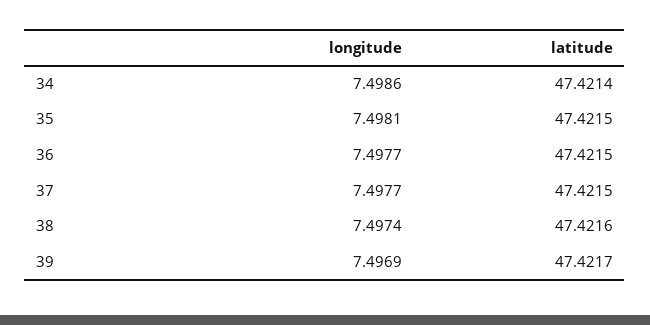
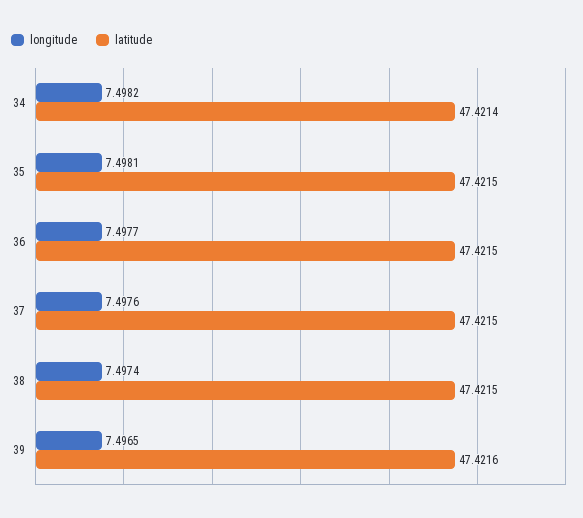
longitude, 34: 7.4986 -> 7.4982
longitude, 37: 7.4977 -> 7.4976
latitude, 38: 47.4216 -> 47.4215
longitude, 39: 7.4969 -> 7.4965
latitude, 39: 47.4217 -> 47.4216

